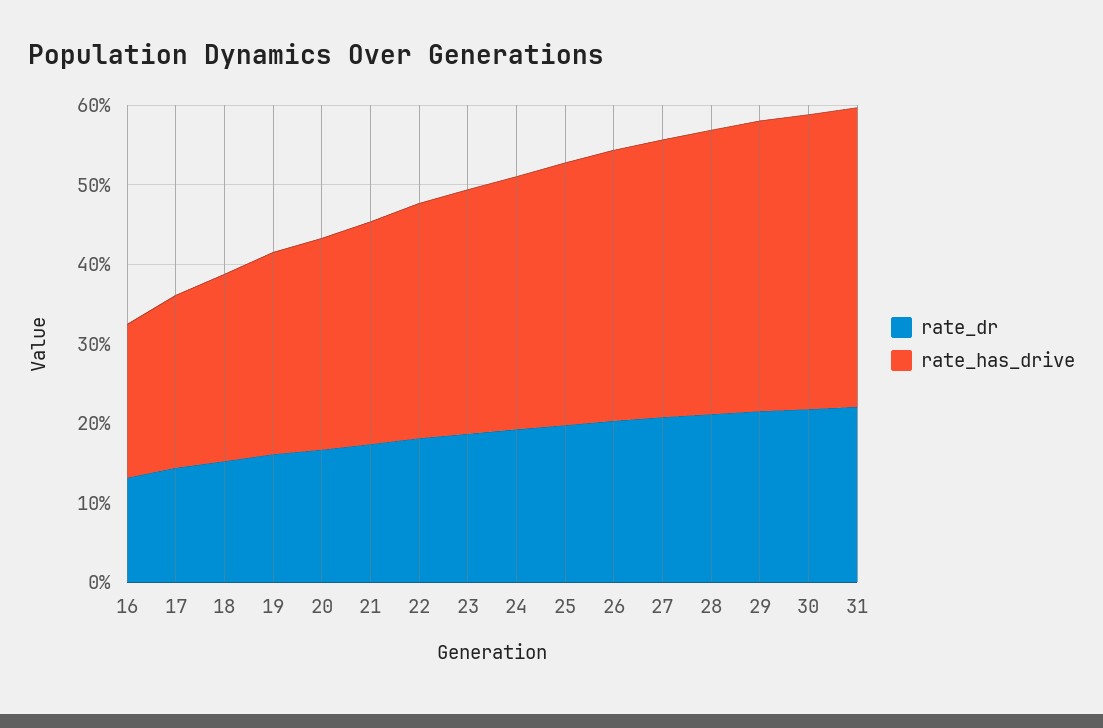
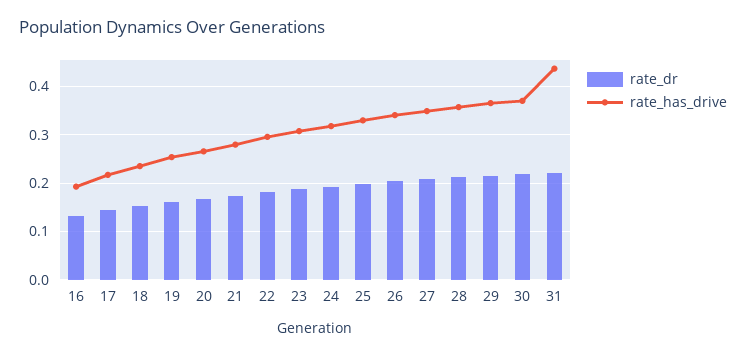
rate_has_drive, 31: 0.38 -> 0.44

